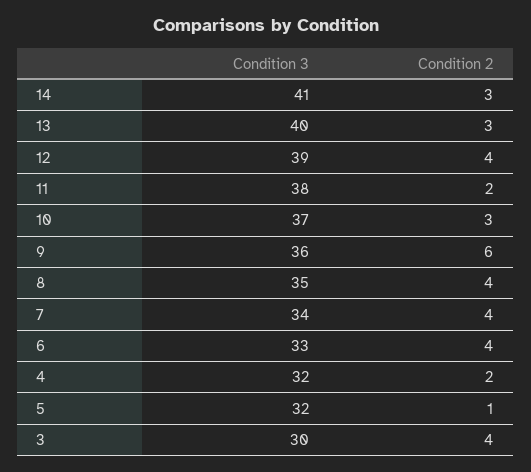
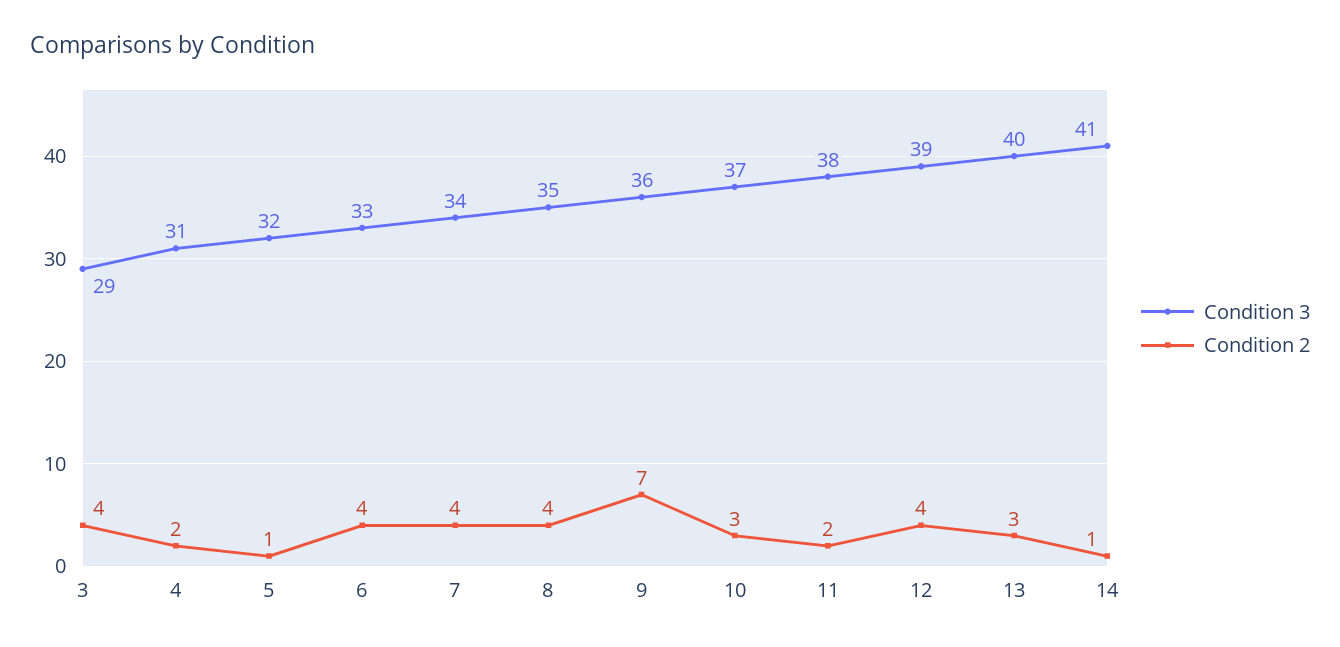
Condition 2, 14: 3 -> 1
Condition 2, 9: 6 -> 7
Condition 3, 4: 32 -> 31
Condition 3, 3: 30 -> 29

